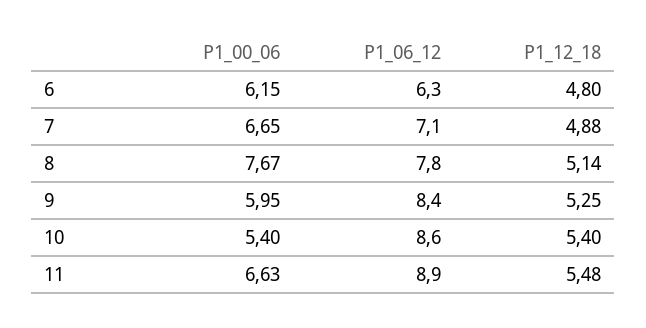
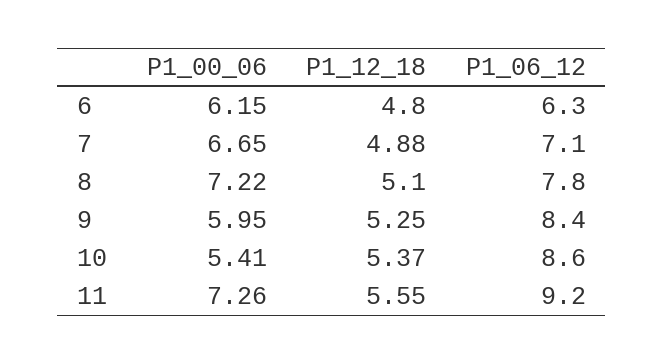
P1_00_06, 8: 7.67 -> 7.22
P1_12_18, 8: 5.14 -> 5.1
P1_00_06, 10: 5.4 -> 5.41
P1_12_18, 10: 5.4 -> 5.37
P1_00_06, 11: 6.63 -> 7.26
P1_06_12, 11: 8.9 -> 9.2
P1_12_18, 11: 5.48 -> 5.55

